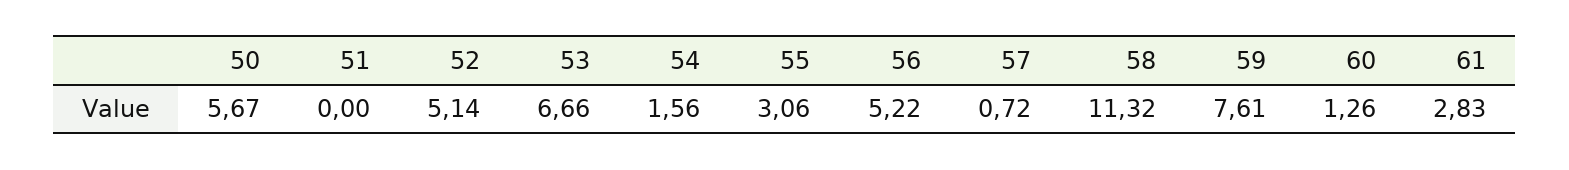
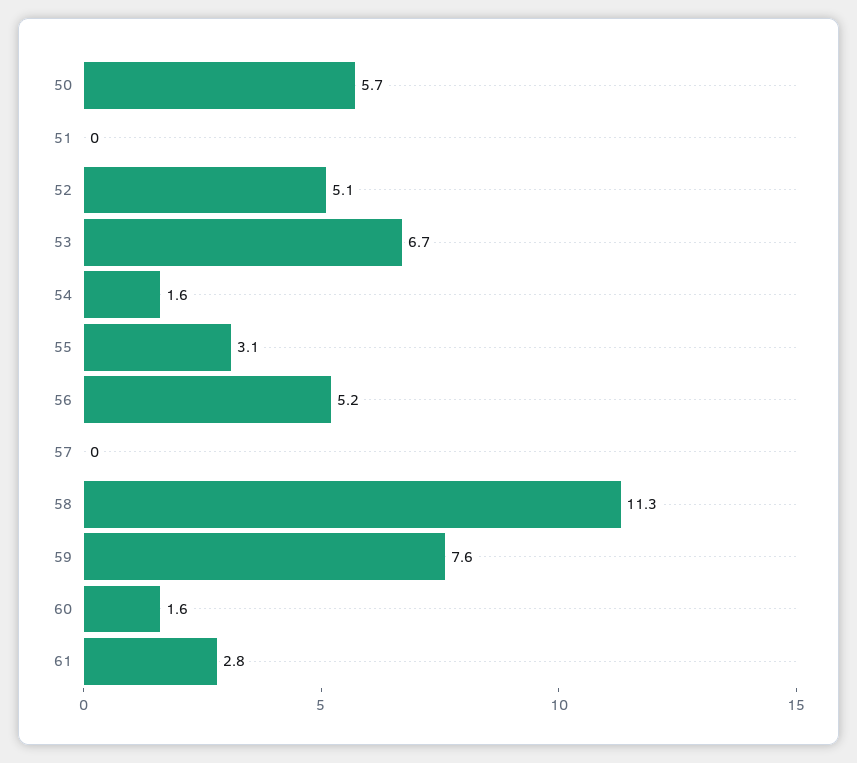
57: 0.72 -> 0
60: 1.26 -> 1.6

